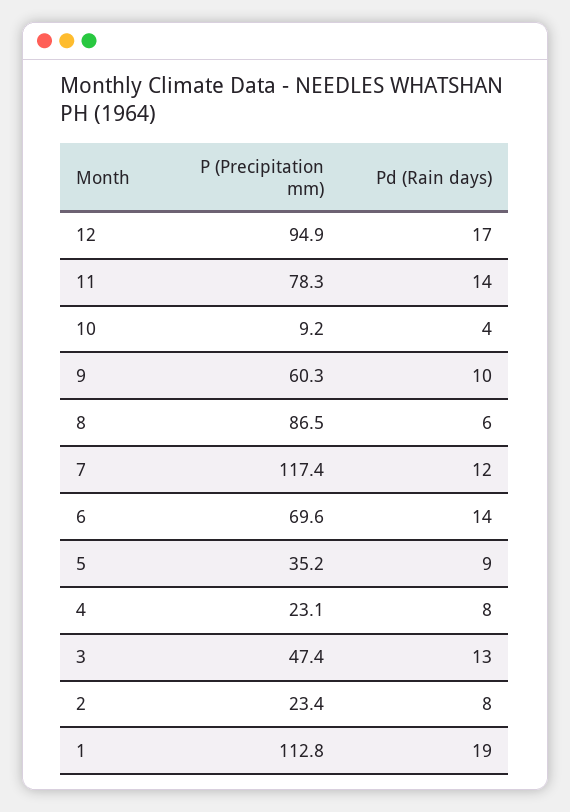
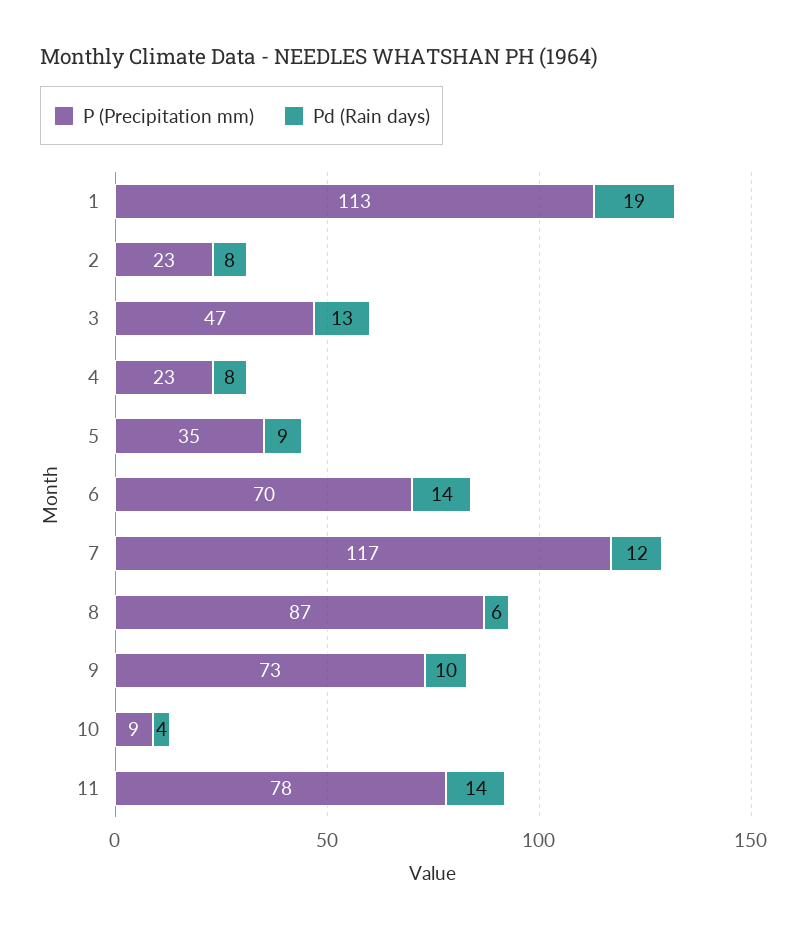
P (Precipitation mm), 12: 94.9 -> none
Pd (Rain days), 12: 17 -> none
P (Precipitation mm), 9: 60.3 -> 73

